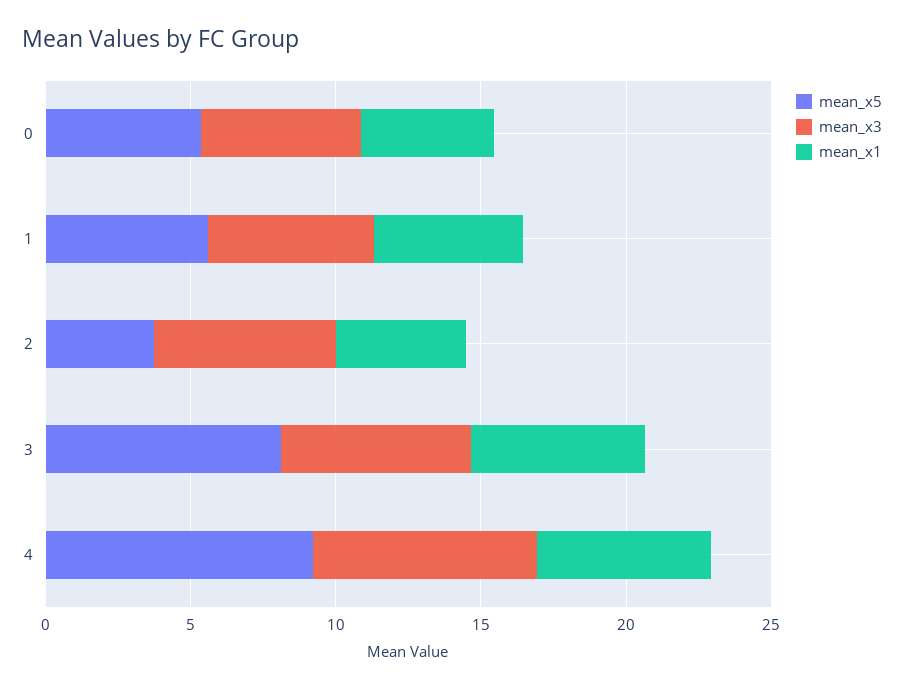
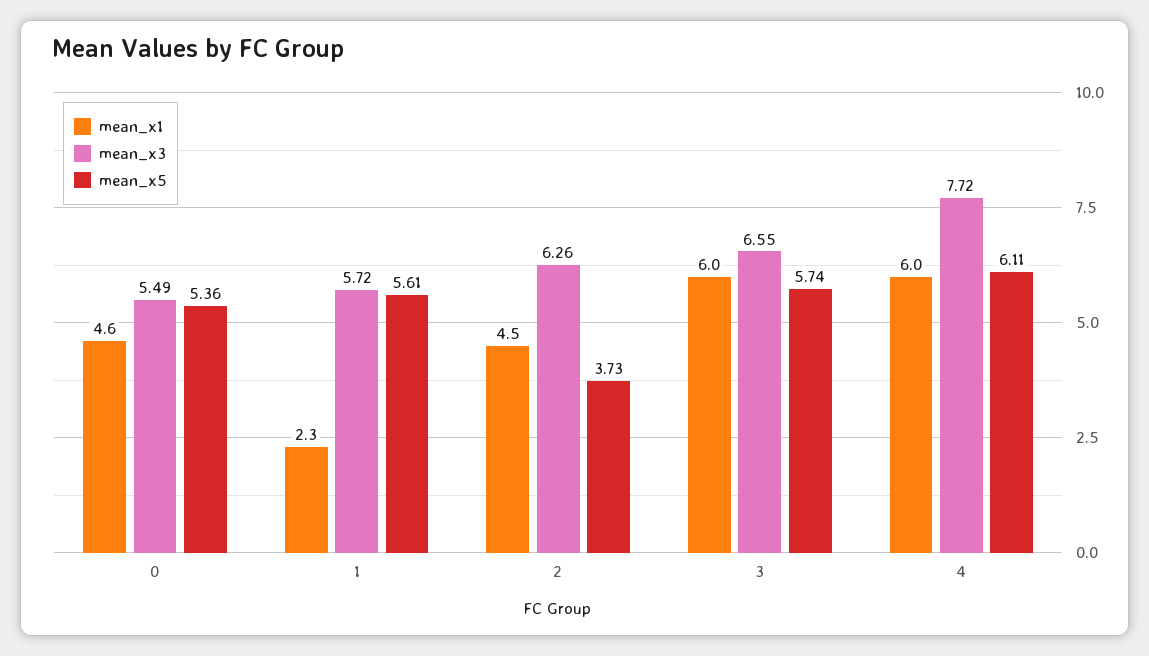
mean_x1, 1: 5 -> 2.3
mean_x5, 3: 8 -> 5.74
mean_x5, 4: 9 -> 6.11

